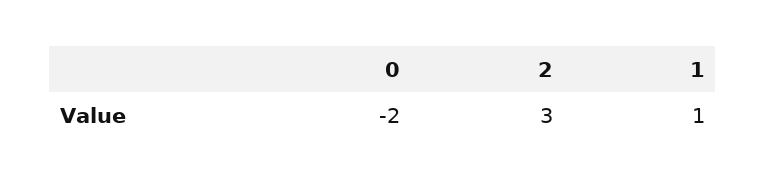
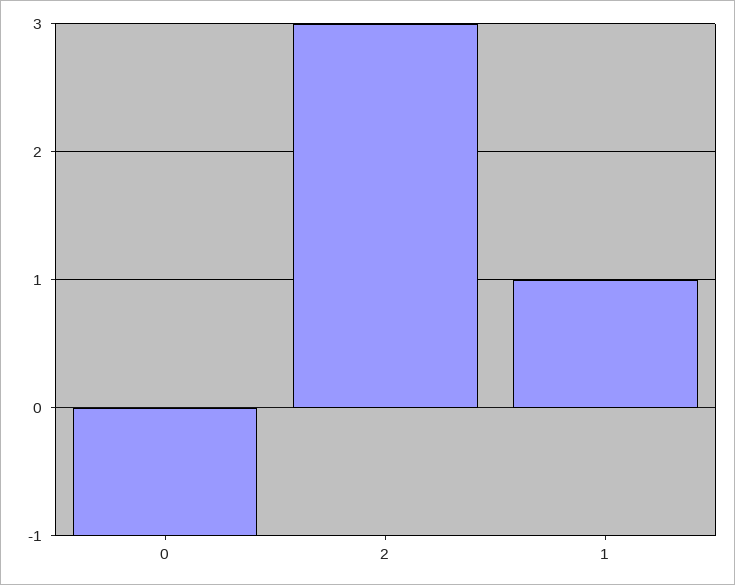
0: -2 -> -1

